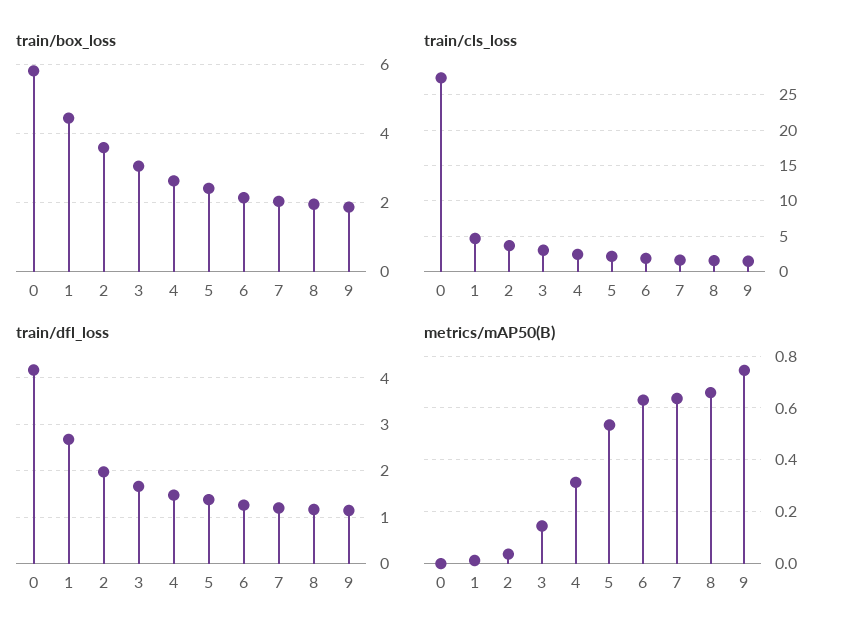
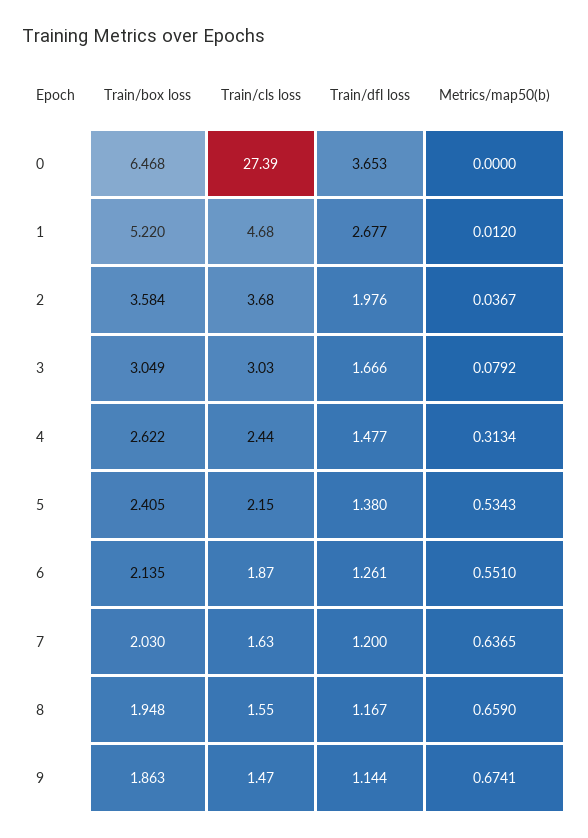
train/box_loss, 0: 5.8 -> 6.468
train/box_loss, 1: 4.4 -> 5.22
train/dfl_loss, 0: 4.2 -> 3.653
metrics/mAP50(B), 3: 0.15 -> 0.0792
metrics/mAP50(B), 6: 0.625 -> 0.551
metrics/mAP50(B), 9: 0.75 -> 0.6741

